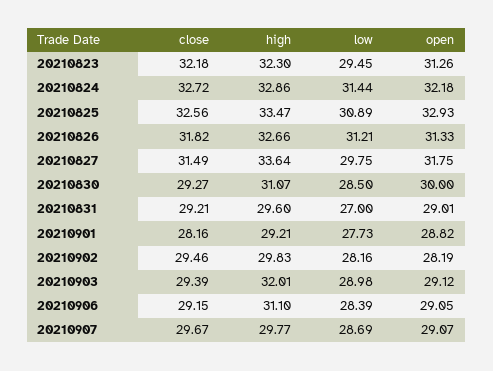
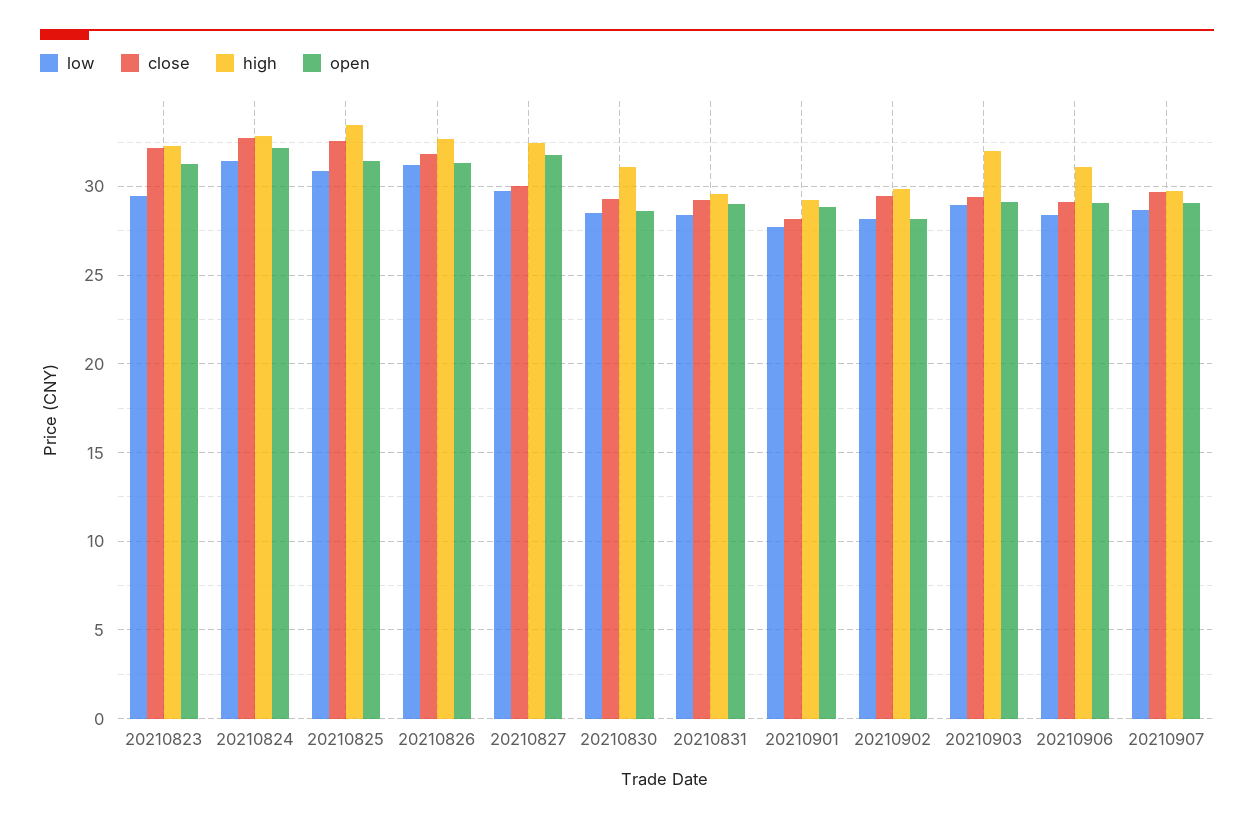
open, 20210825: 32.93 -> 31.5
close, 20210827: 31.49 -> 30
high, 20210827: 33.64 -> 32.5
open, 20210830: 30 -> 28.5
low, 20210831: 27 -> 28.5

